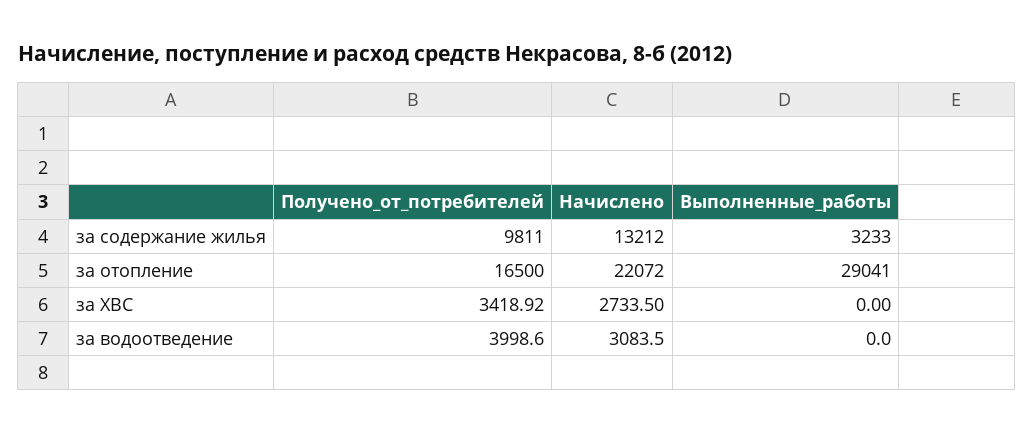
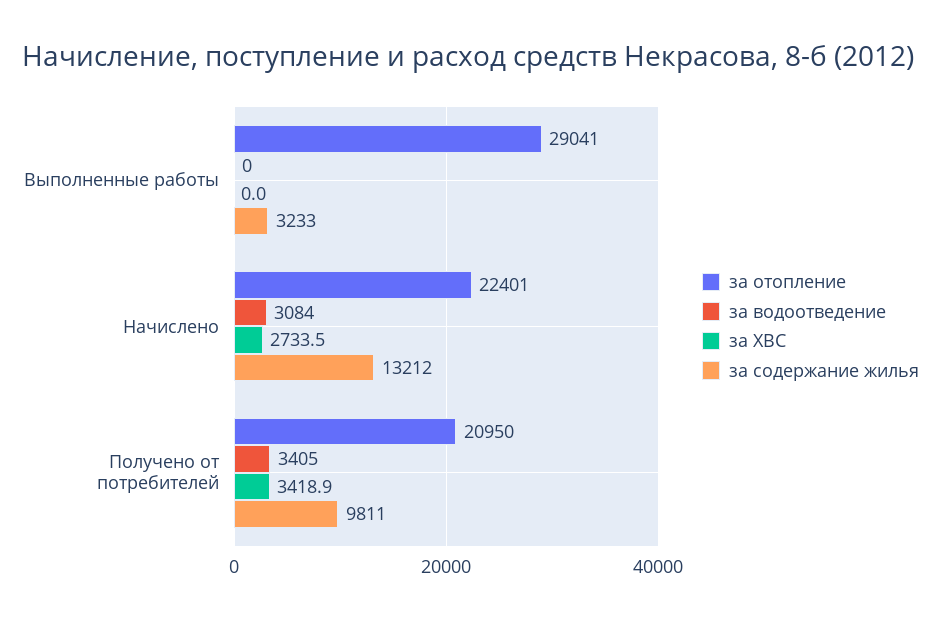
за отопление, Получено_от_потребителей: 16500 -> 20950
за отопление, Начислено: 22072 -> 22401
за водоотведение, Получено_от_потребителей: 3998.6 -> 3405

